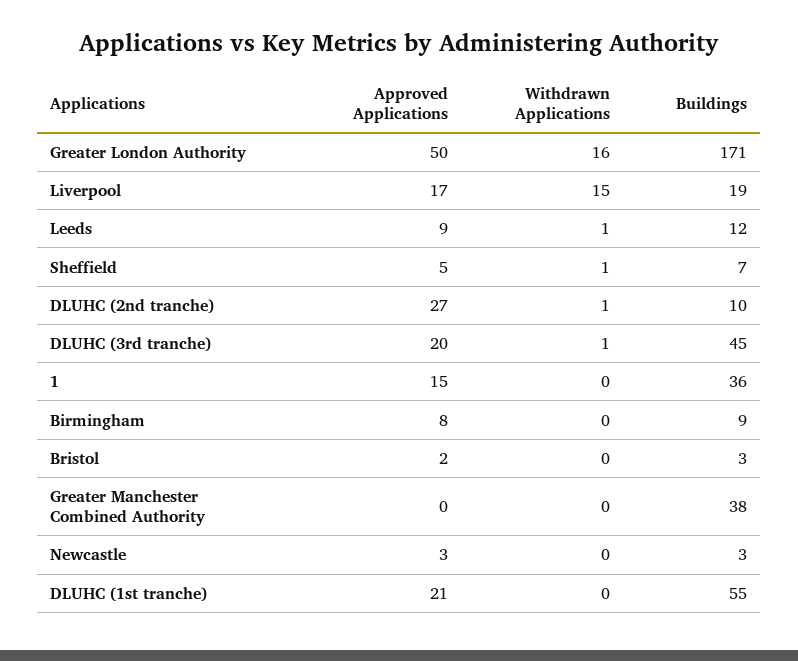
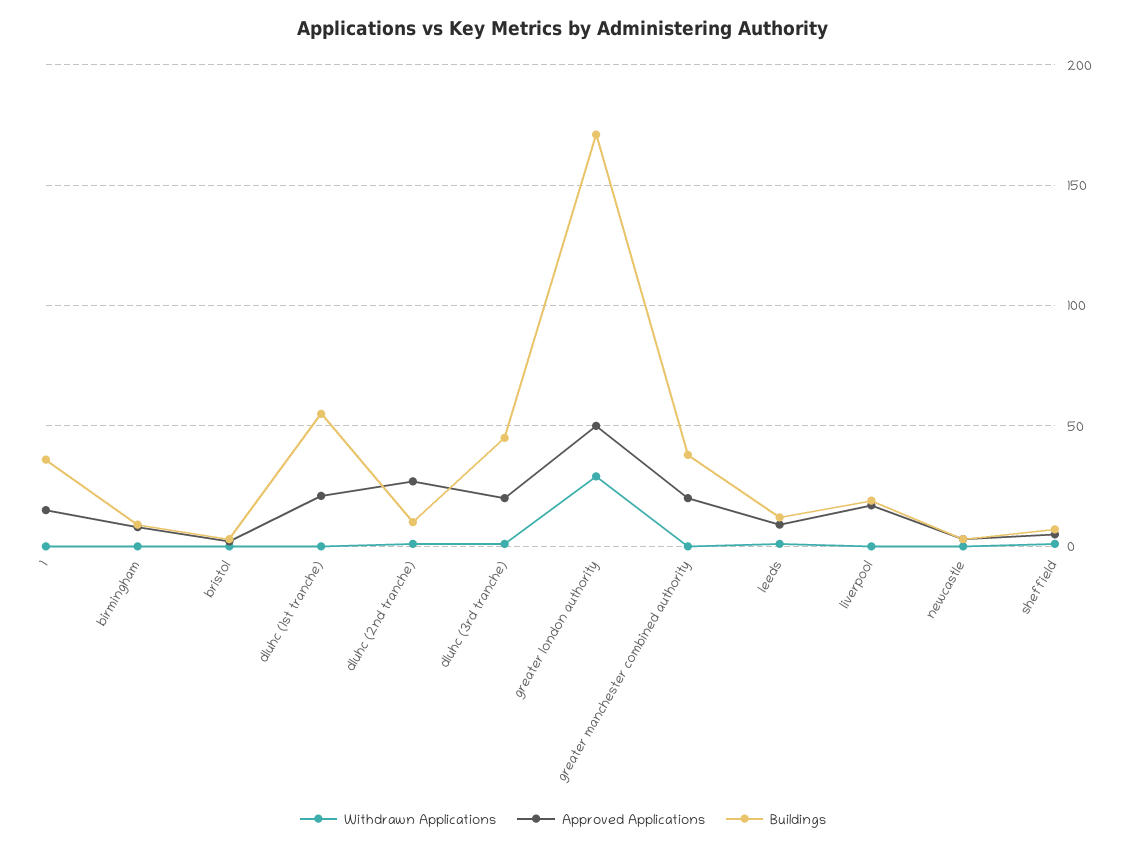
Withdrawn Applications, Greater London Authority: 16 -> 30
Withdrawn Applications, Liverpool: 15 -> 0
Approved Applications, Greater Manchester Combined Authority: 0 -> 20

